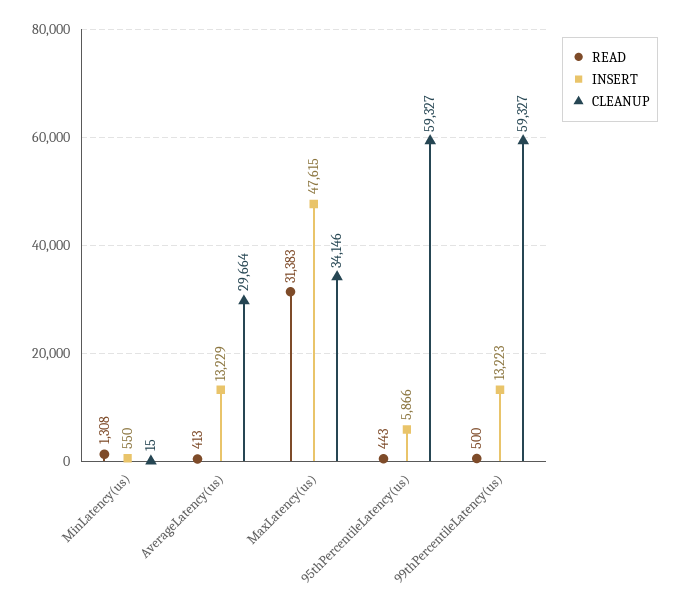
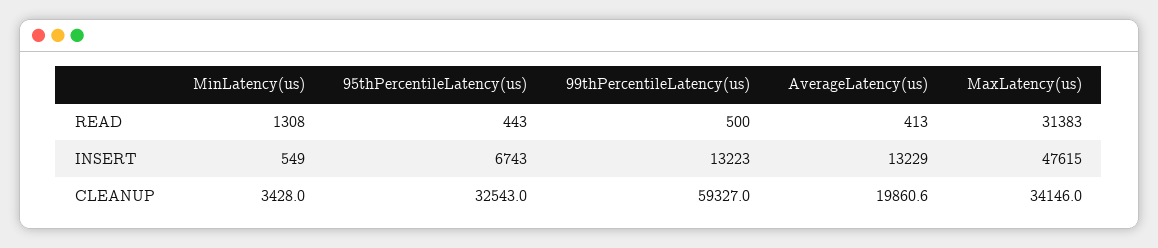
INSERT, MinLatency(us): 550 -> 549
CLEANUP, MinLatency(us): 15 -> 3428
CLEANUP, AverageLatency(us): 29664 -> 19860.6
INSERT, 95thPercentileLatency(us): 5866 -> 6743
CLEANUP, 95thPercentileLatency(us): 59327 -> 32543

